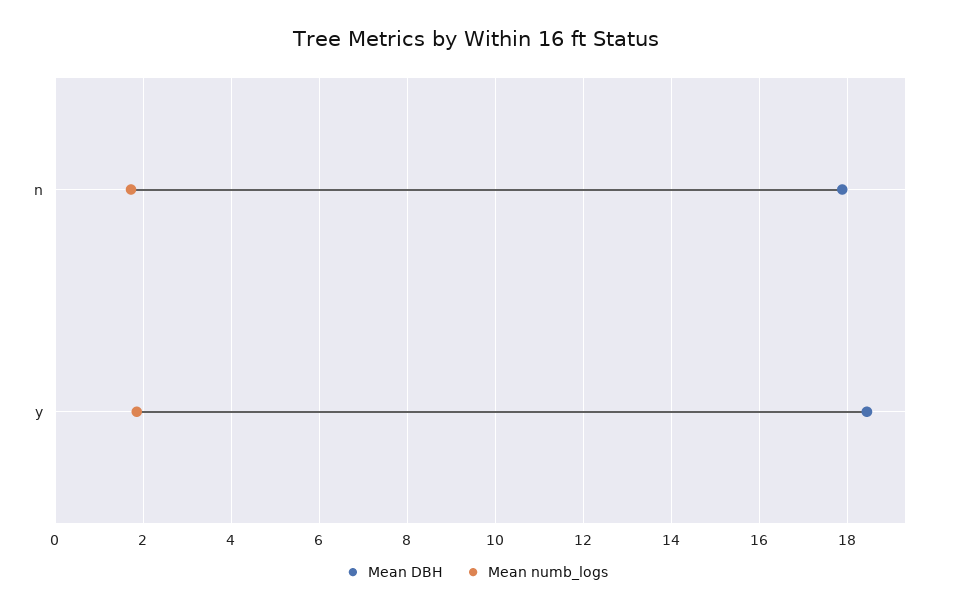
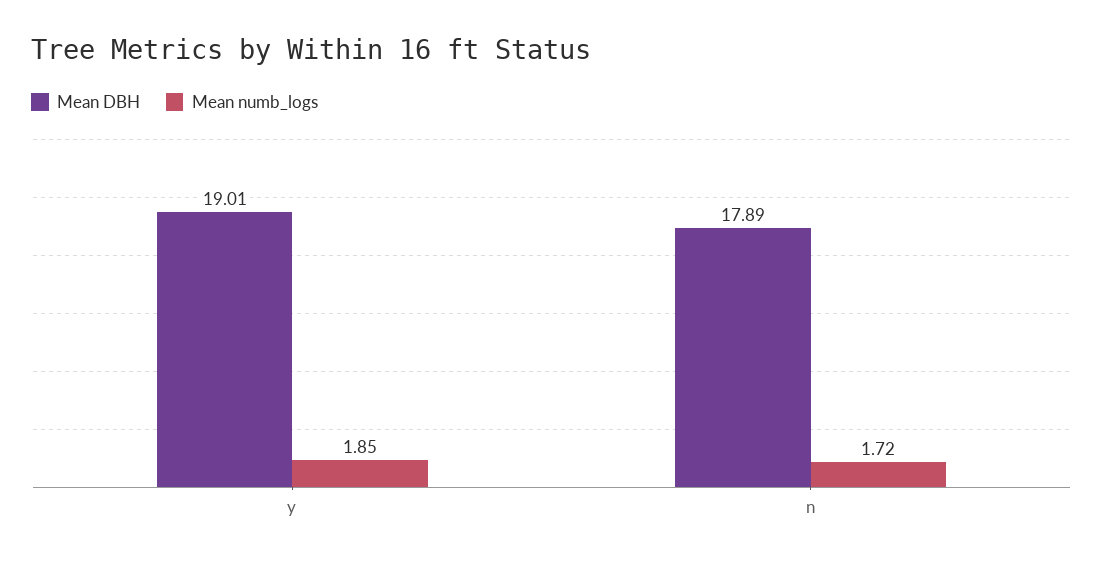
Mean DBH, y: 18.4 -> 19.01

